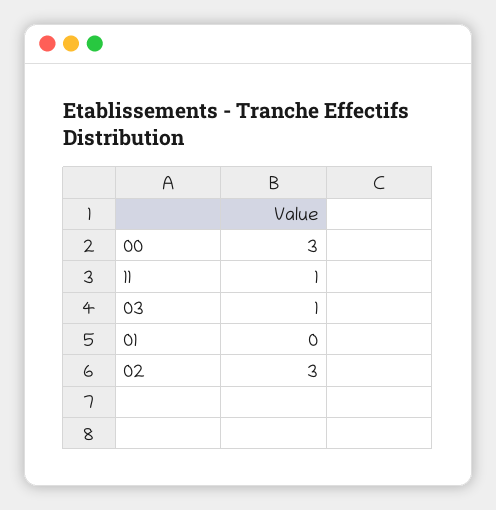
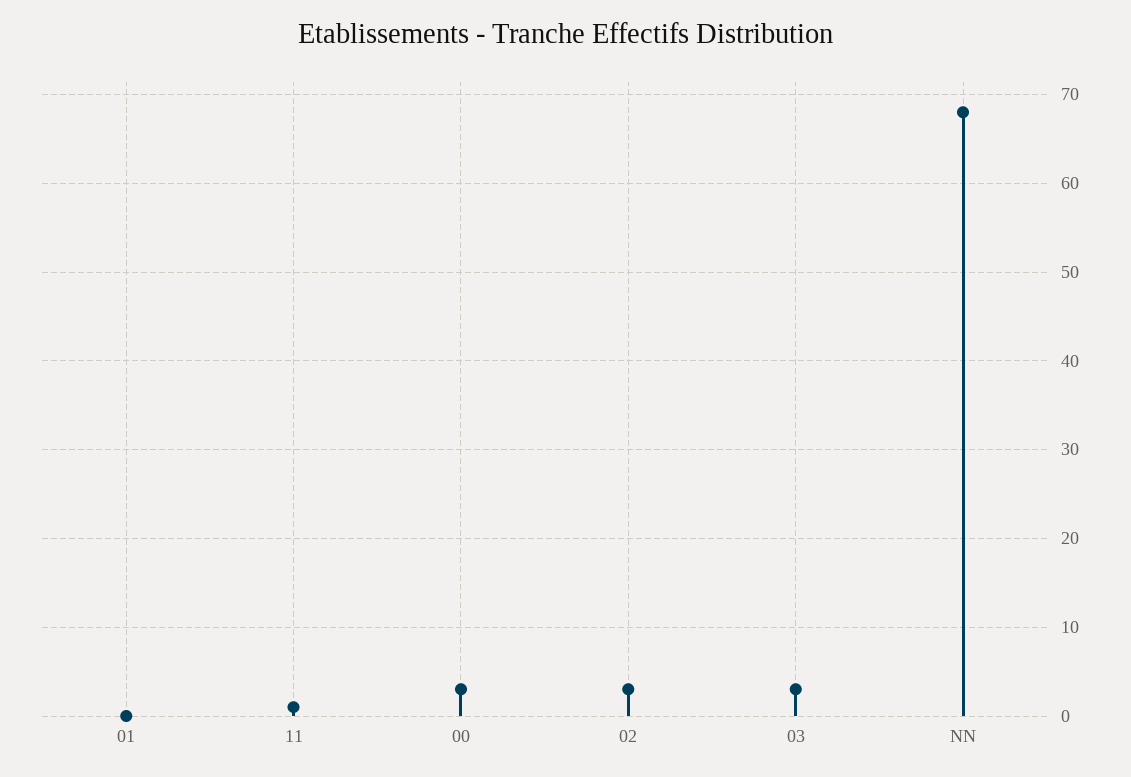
03: 1 -> 3
NN: none -> 68

